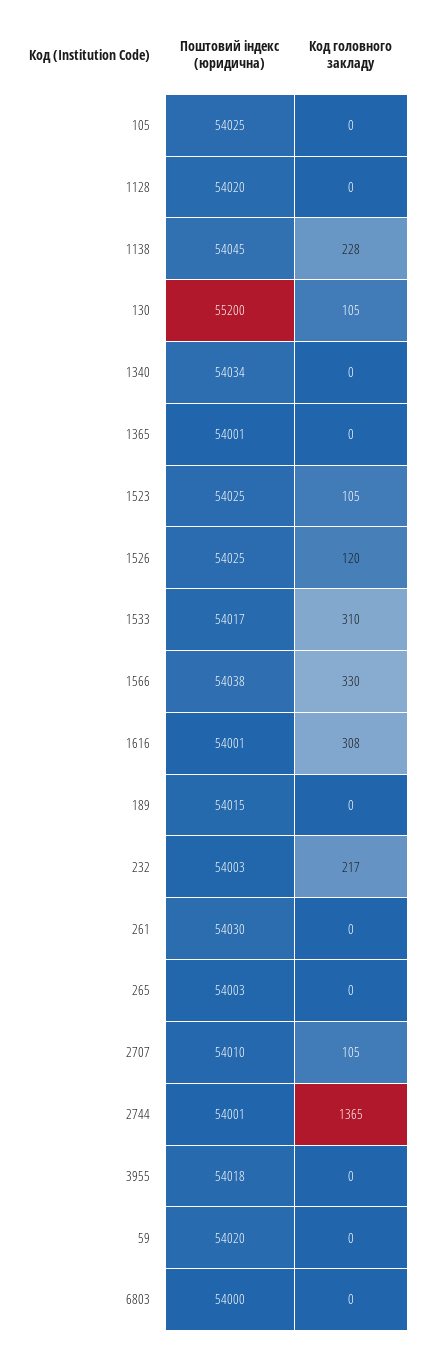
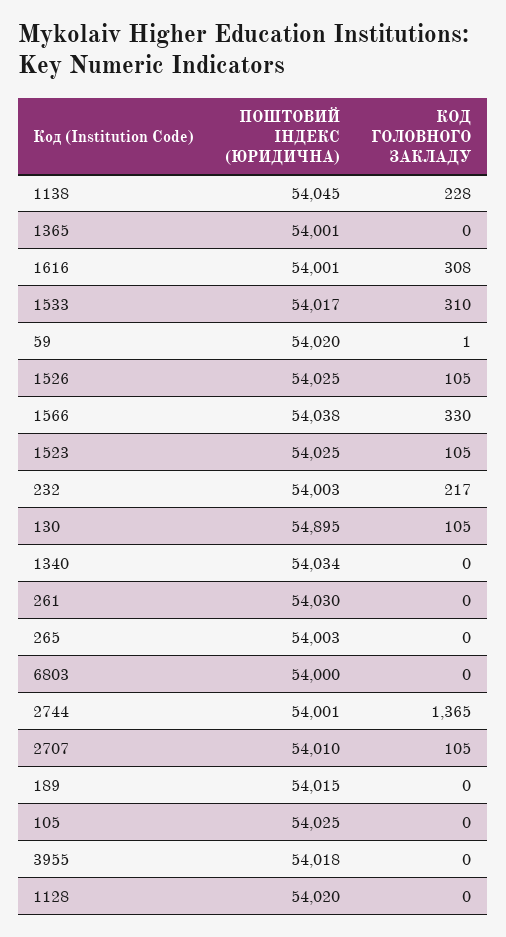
Поштовий індекс (юридична), 130: 55200 -> 54895
Код головного закладу, 1526: 120 -> 105
Код головного закладу, 59: 0 -> 1

